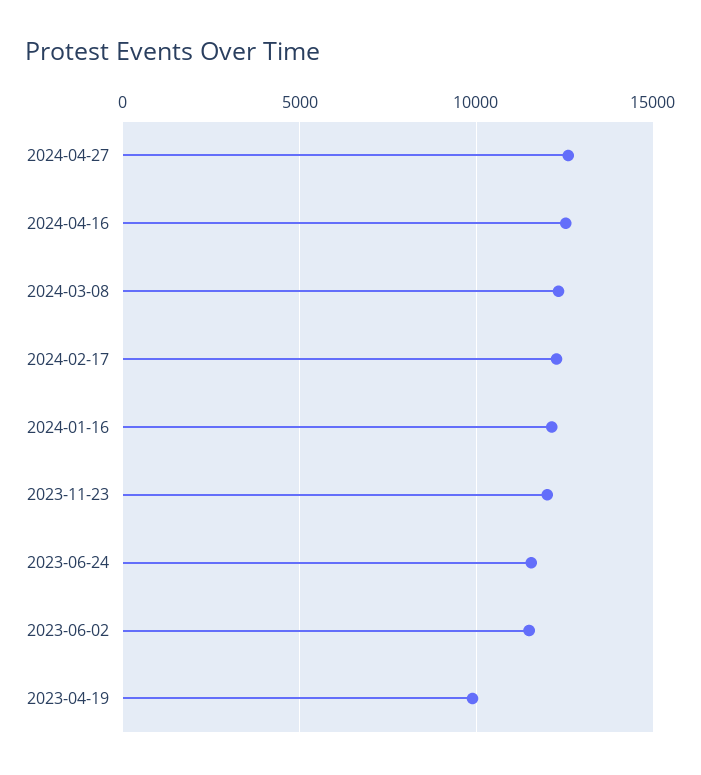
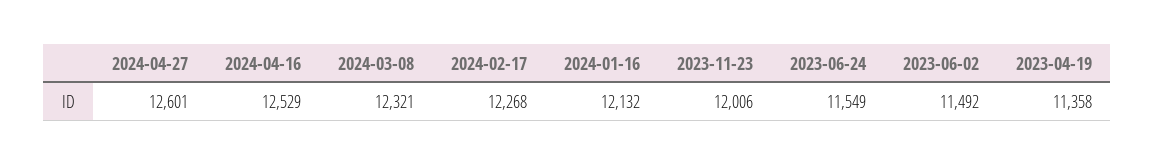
2023-04-19: 10000 -> 11358

